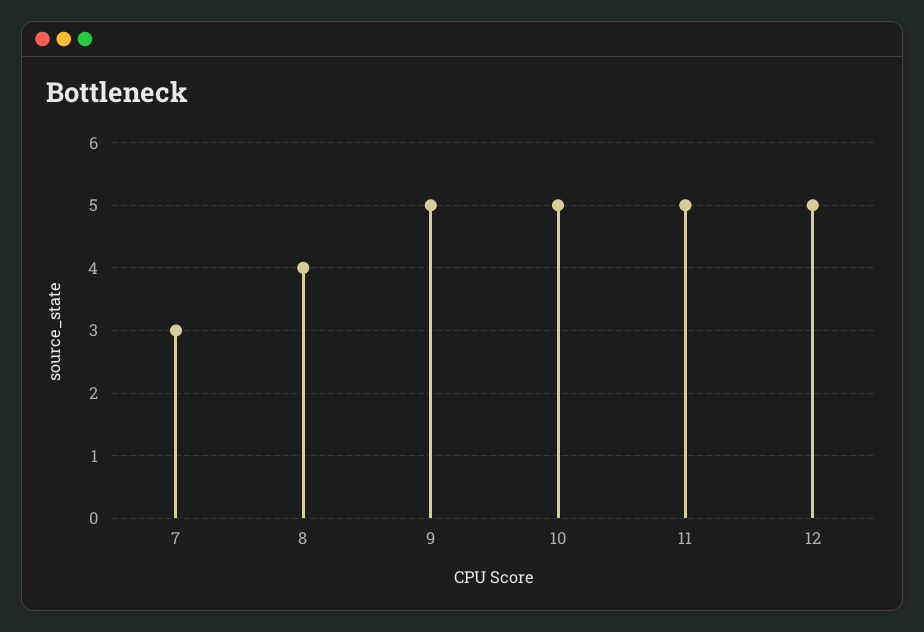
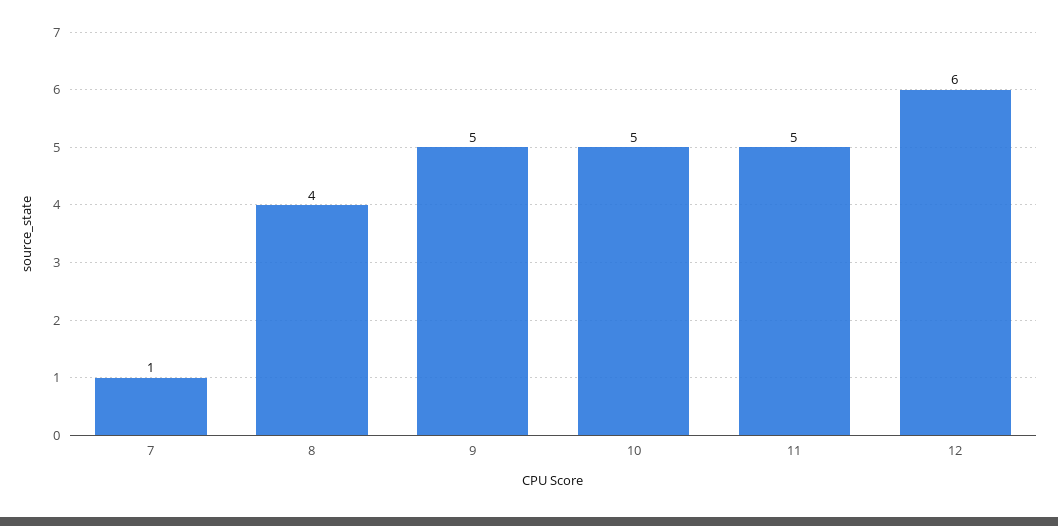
7: 3 -> 1
12: 5 -> 6

